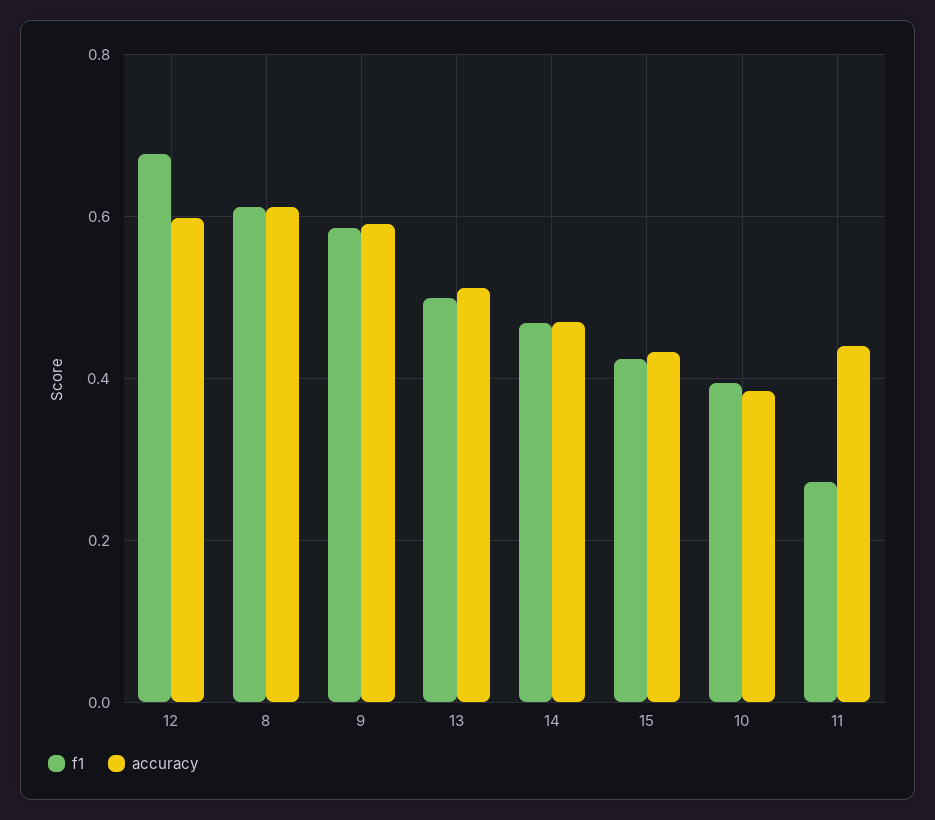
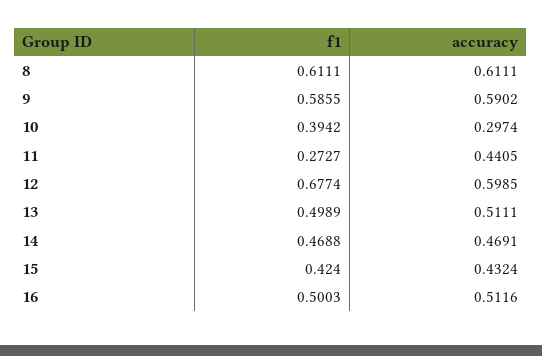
accuracy, 10: 0.38 -> 0.2974
f1, 16: none -> 0.5003
accuracy, 16: none -> 0.5116

